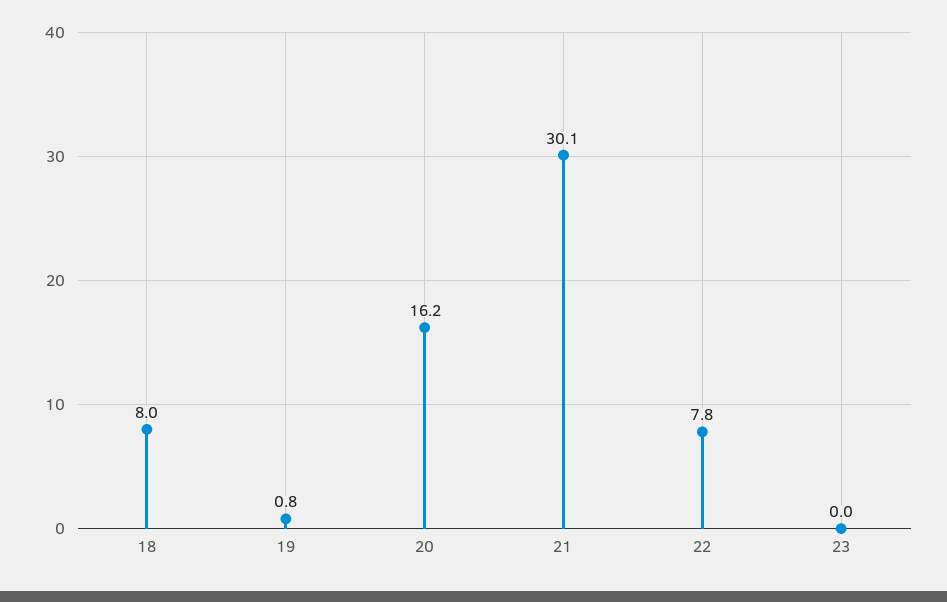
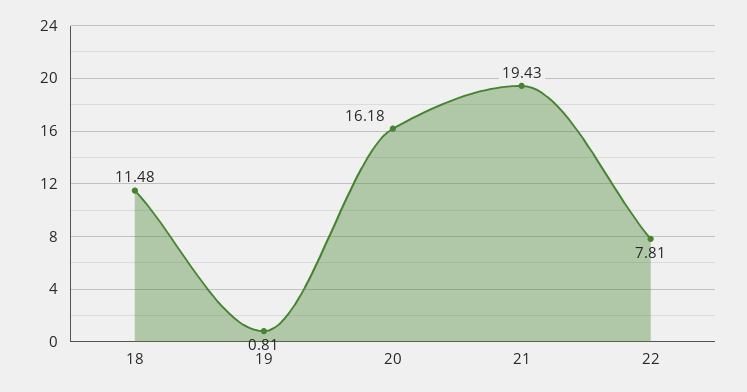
18: 8 -> 11.48
21: 30.1 -> 19.43
23: 0 -> none

